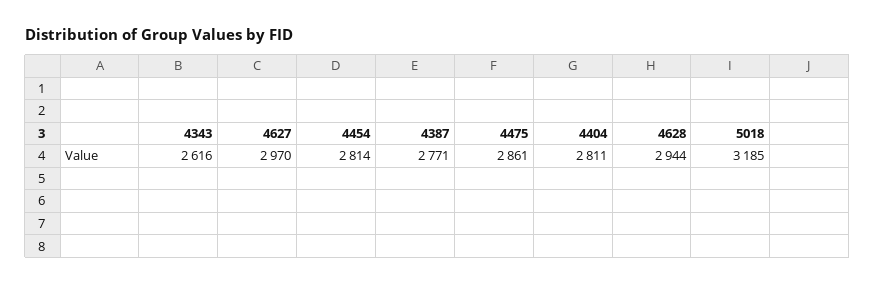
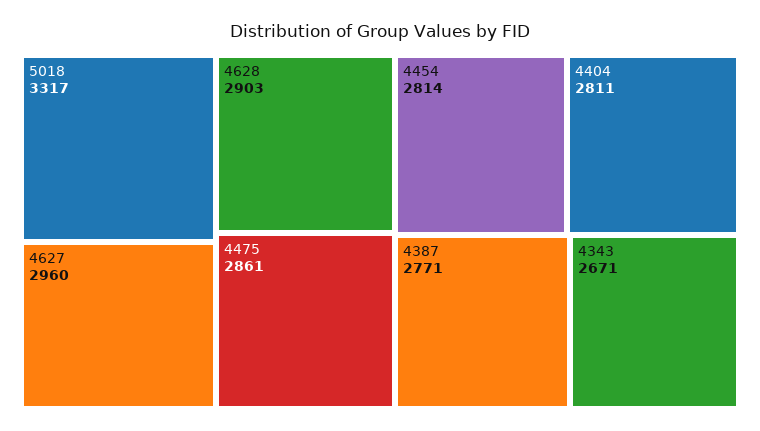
4343: 2616 -> 2671
4627: 2970 -> 2960
4628: 2944 -> 2903
5018: 3185 -> 3317

